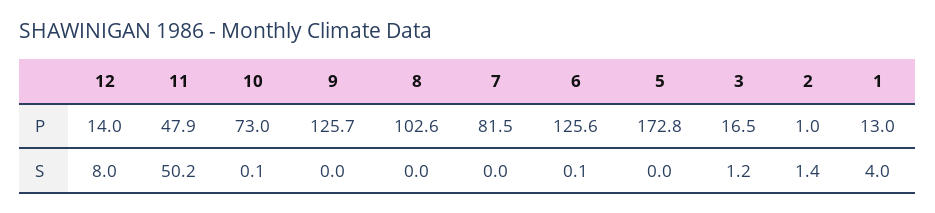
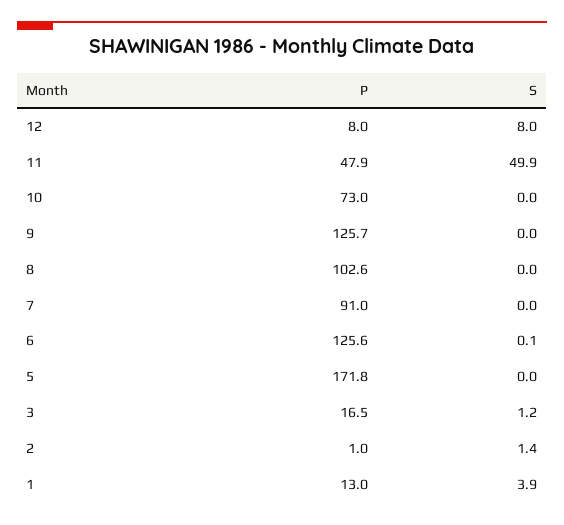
12, P: 14 -> 8
7, P: 81.5 -> 91
5, P: 172.8 -> 171.8
11, S: 50.2 -> 49.9
10, S: 0.1 -> 0
1, S: 4 -> 3.9

